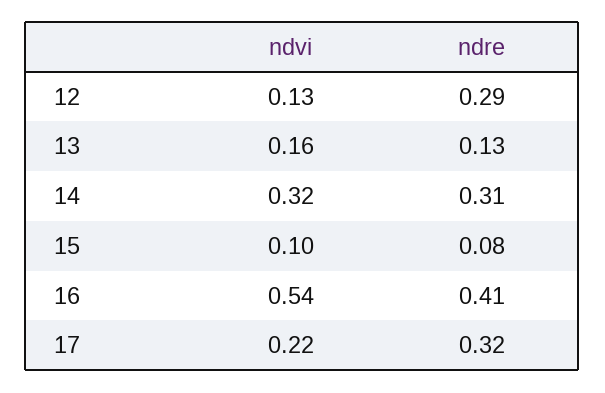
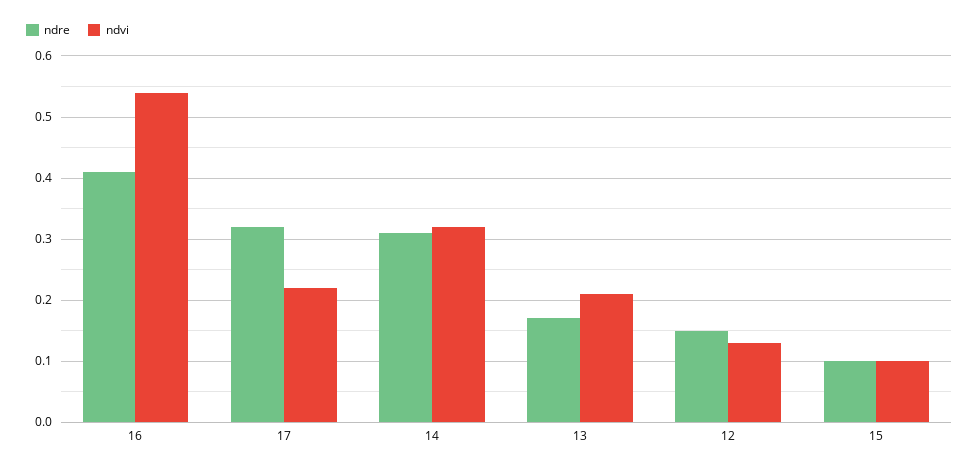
ndre, 12: 0.29 -> 0.15
ndvi, 13: 0.16 -> 0.21
ndre, 13: 0.13 -> 0.17
ndre, 15: 0.08 -> 0.1

